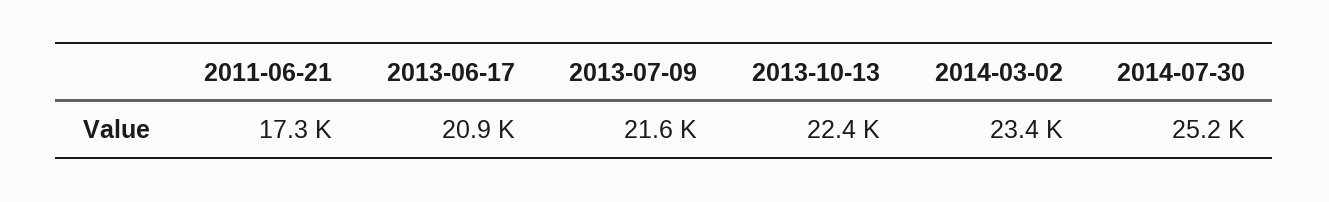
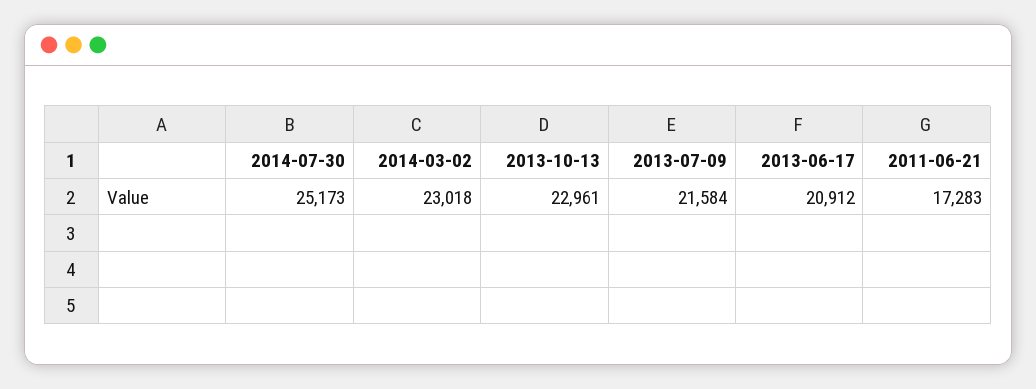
2013-10-13: 22400 -> 22961
2014-03-02: 23400 -> 23018

